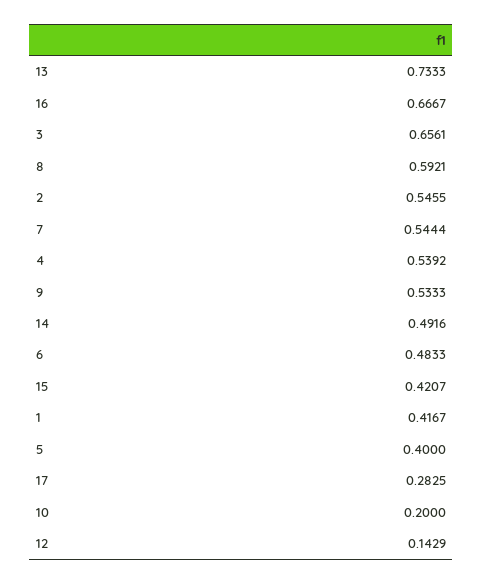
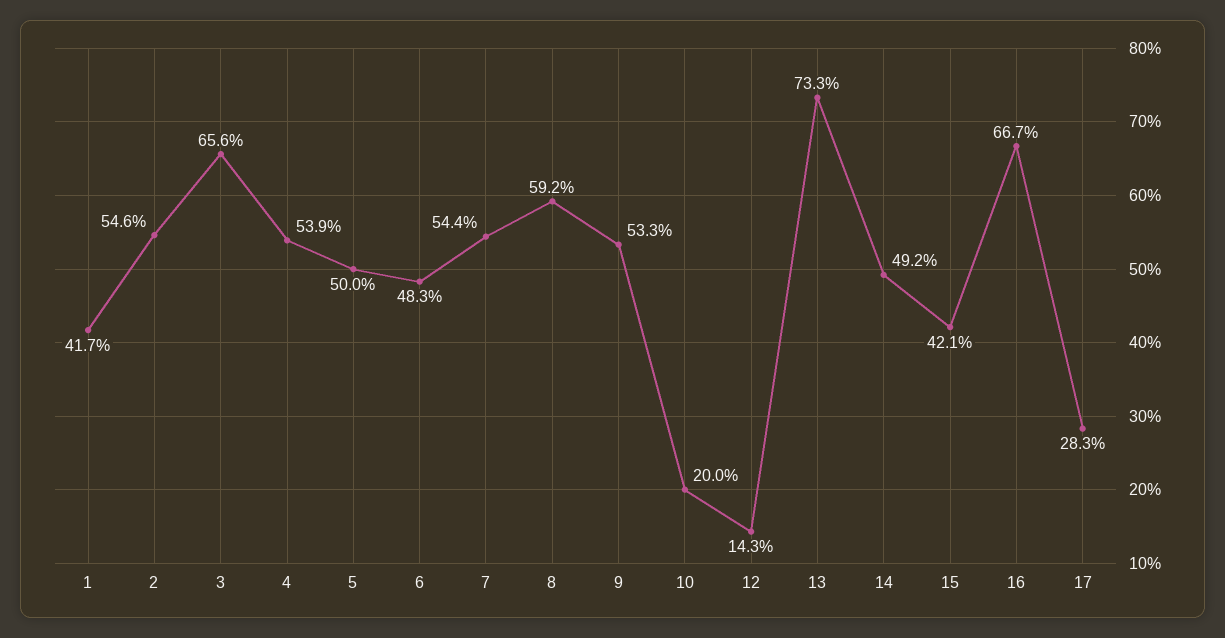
5: 0.4 -> 0.5

